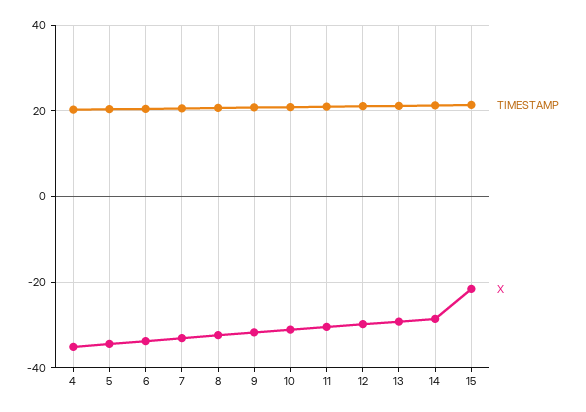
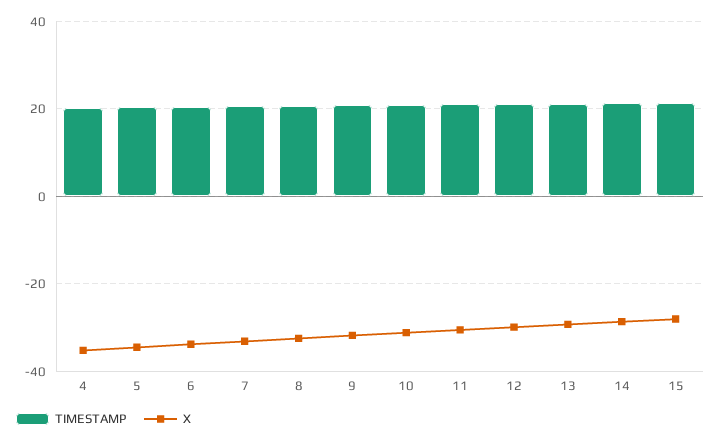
X, 15: -22 -> -28

